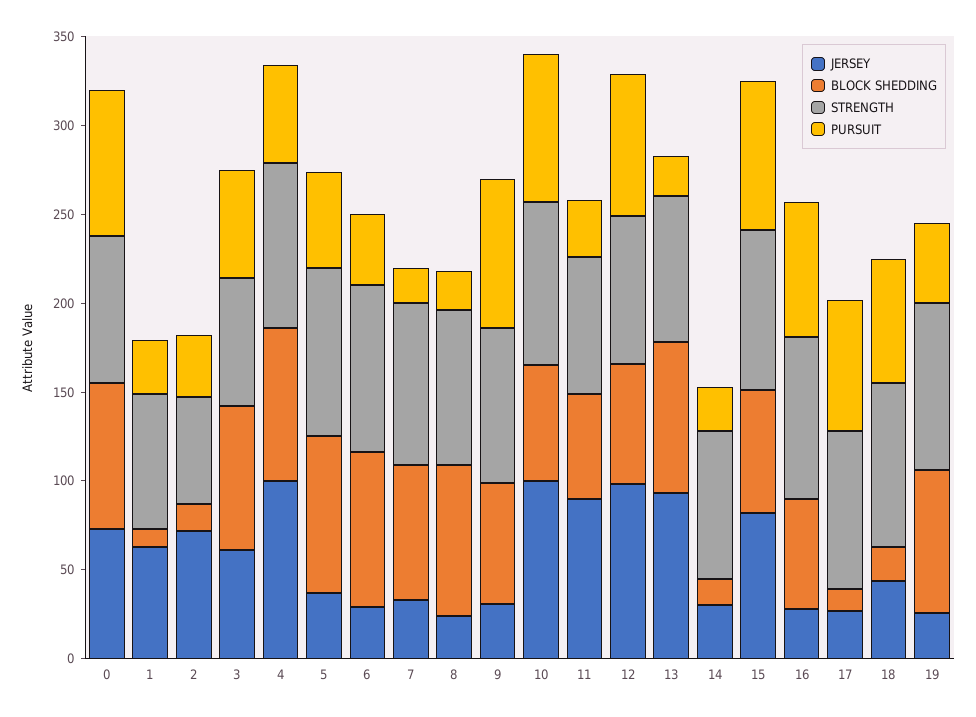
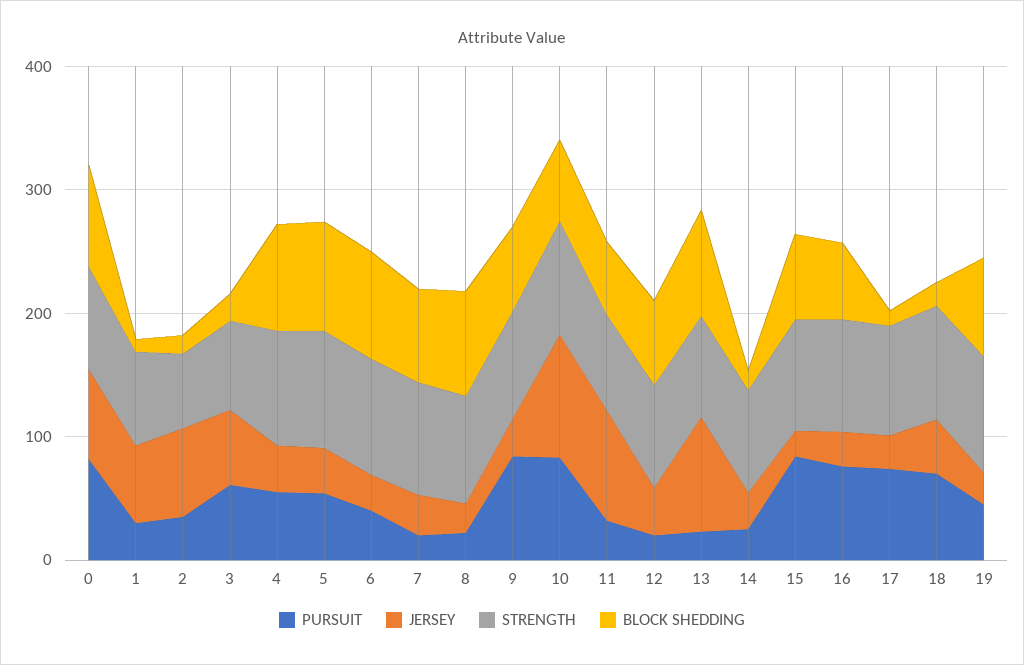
BLOCK SHEDDING, 3: 80 -> 20
JERSEY, 4: 100 -> 40
JERSEY, 12: 100 -> 40
PURSUIT, 12: 80 -> 20
JERSEY, 15: 80 -> 20

